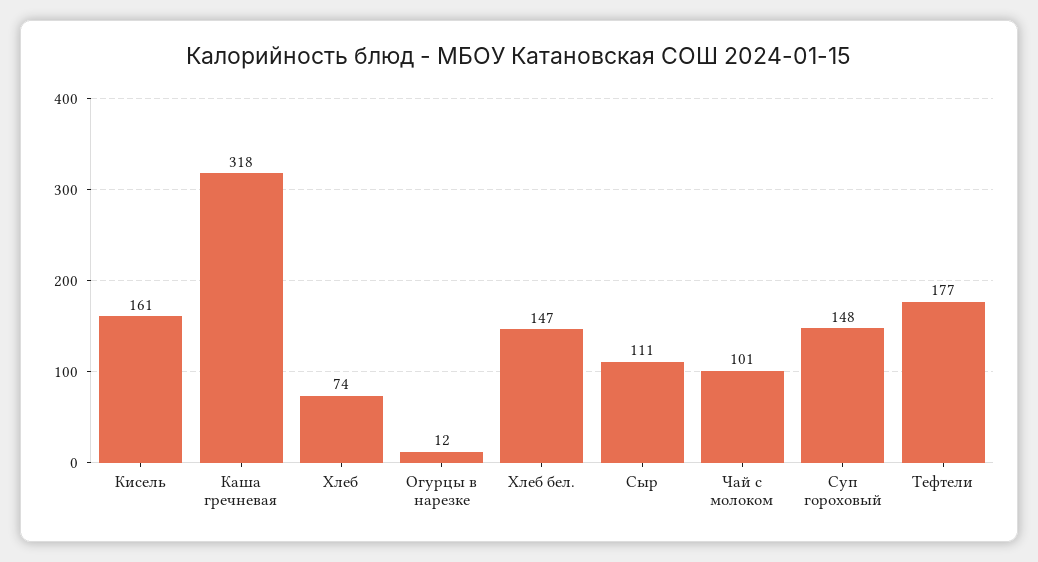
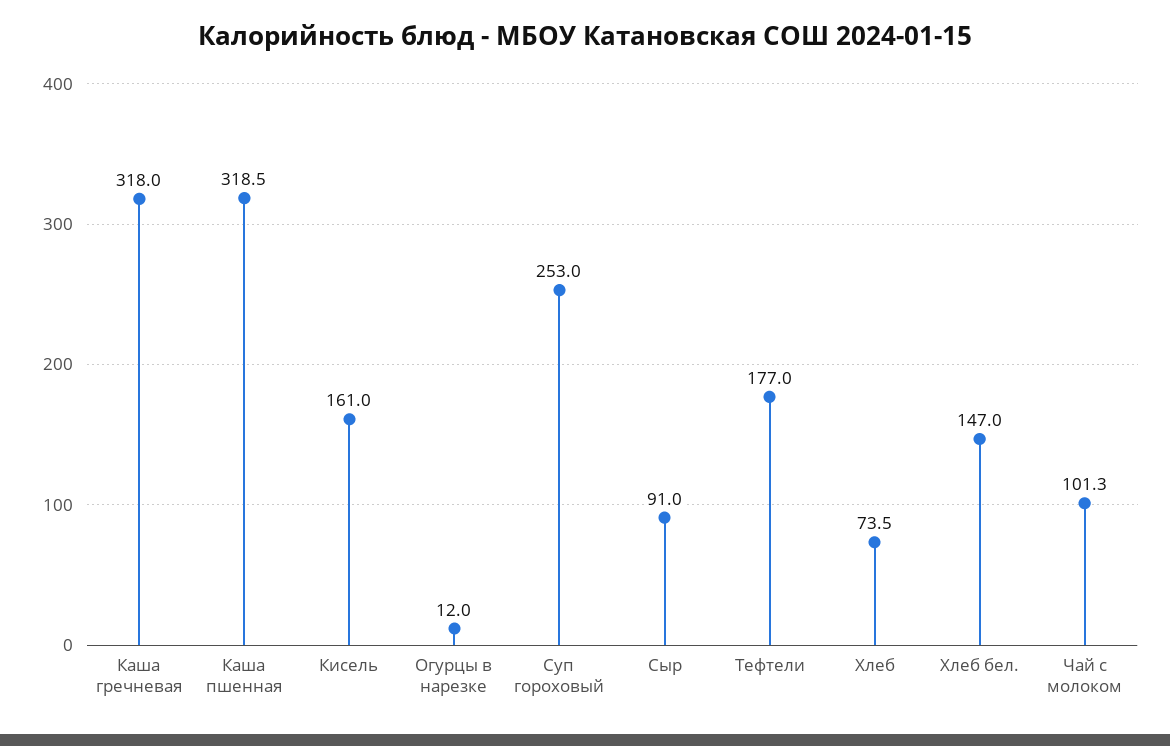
Сыр: 111 -> 91
Суп гороховый: 148 -> 253
Каша пшенная: none -> 318.5

